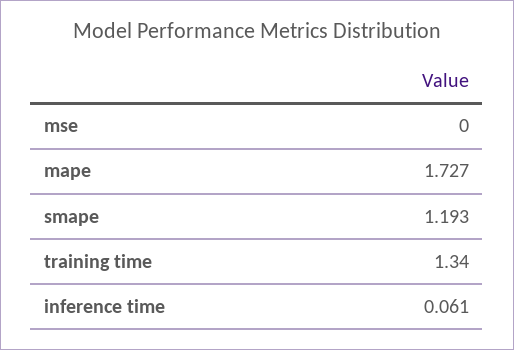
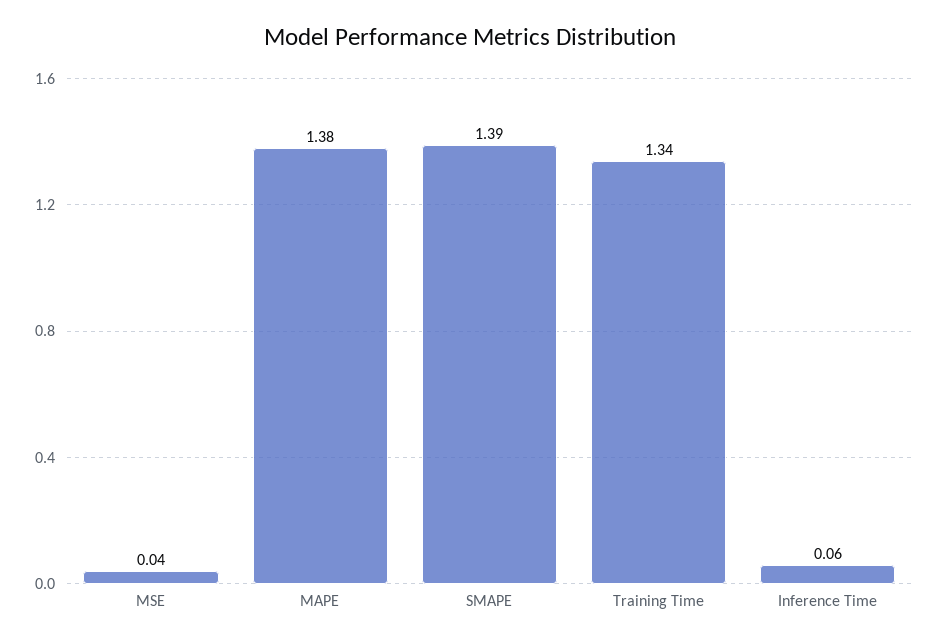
mse: 0 -> 0.04
mape: 1.727 -> 1.38
smape: 1.193 -> 1.39

